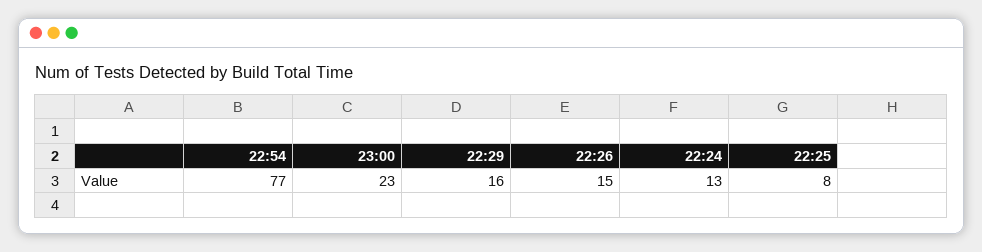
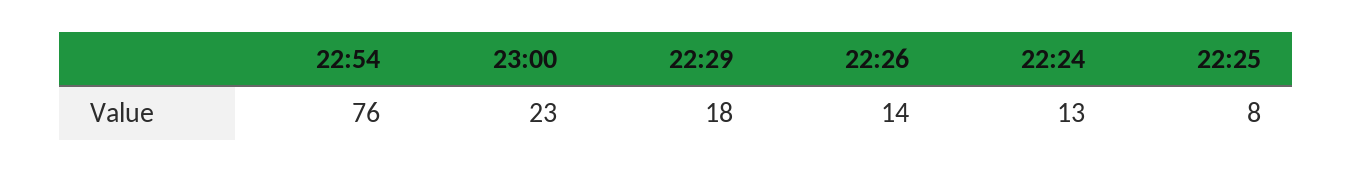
22:54: 77 -> 76
22:29: 16 -> 18
22:26: 15 -> 14

